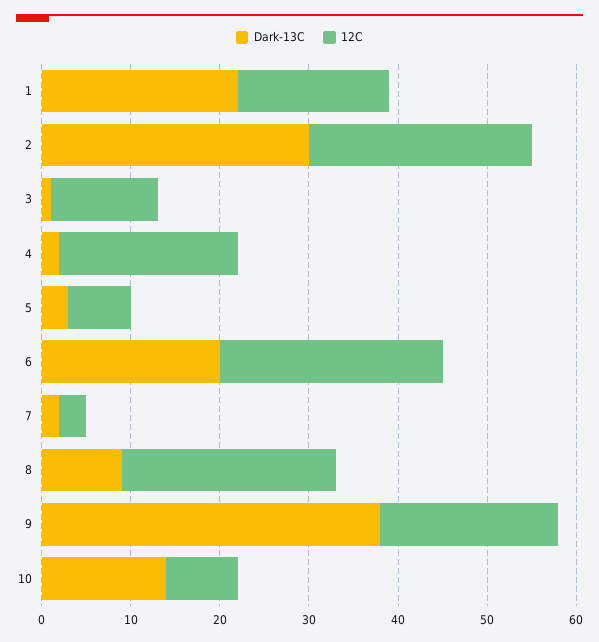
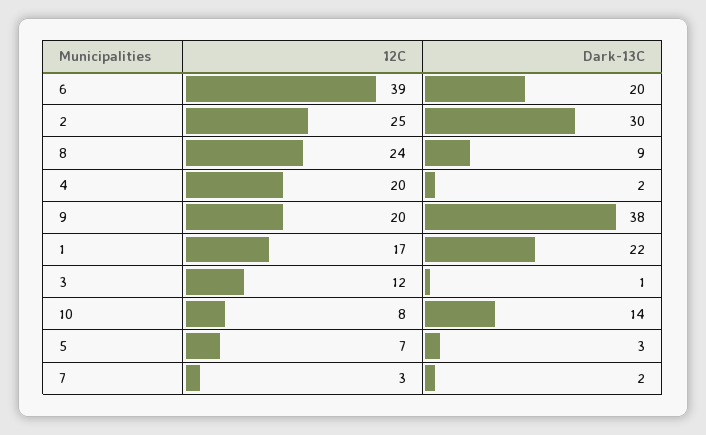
12C, 6: 25 -> 39

